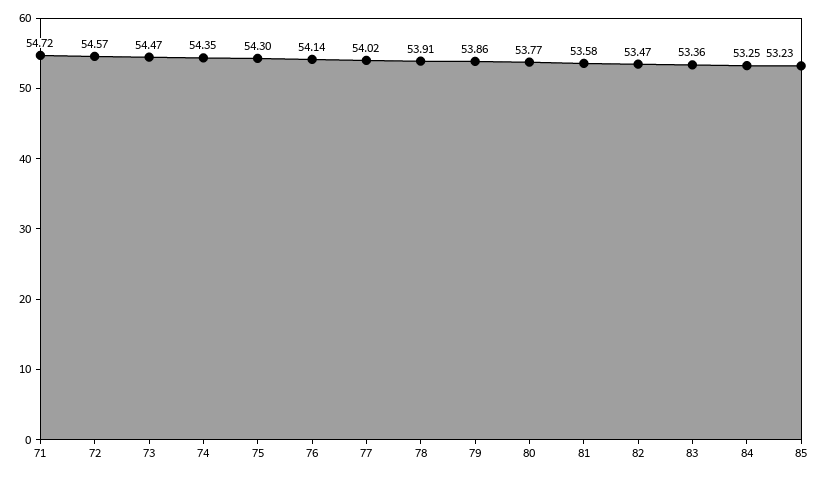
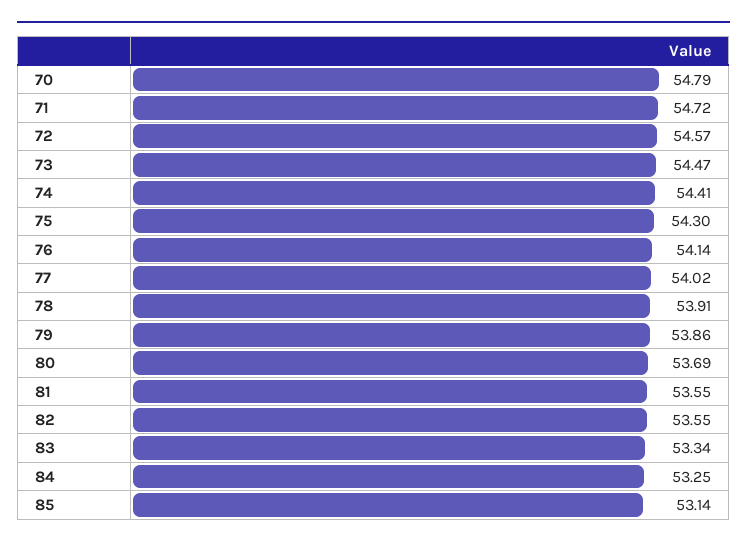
74: 54.35 -> 54.41
80: 53.77 -> 53.69
81: 53.58 -> 53.55
82: 53.47 -> 53.55
83: 53.36 -> 53.34
85: 53.23 -> 53.14
70: none -> 54.79

